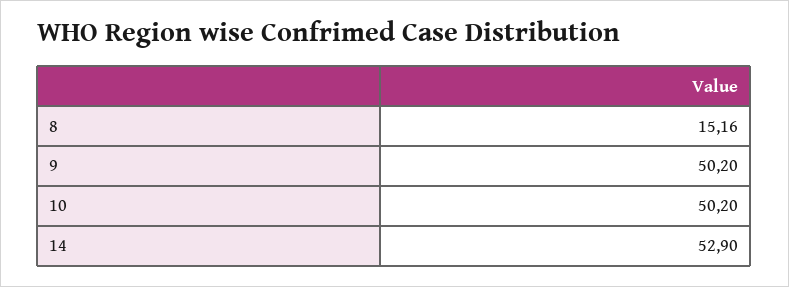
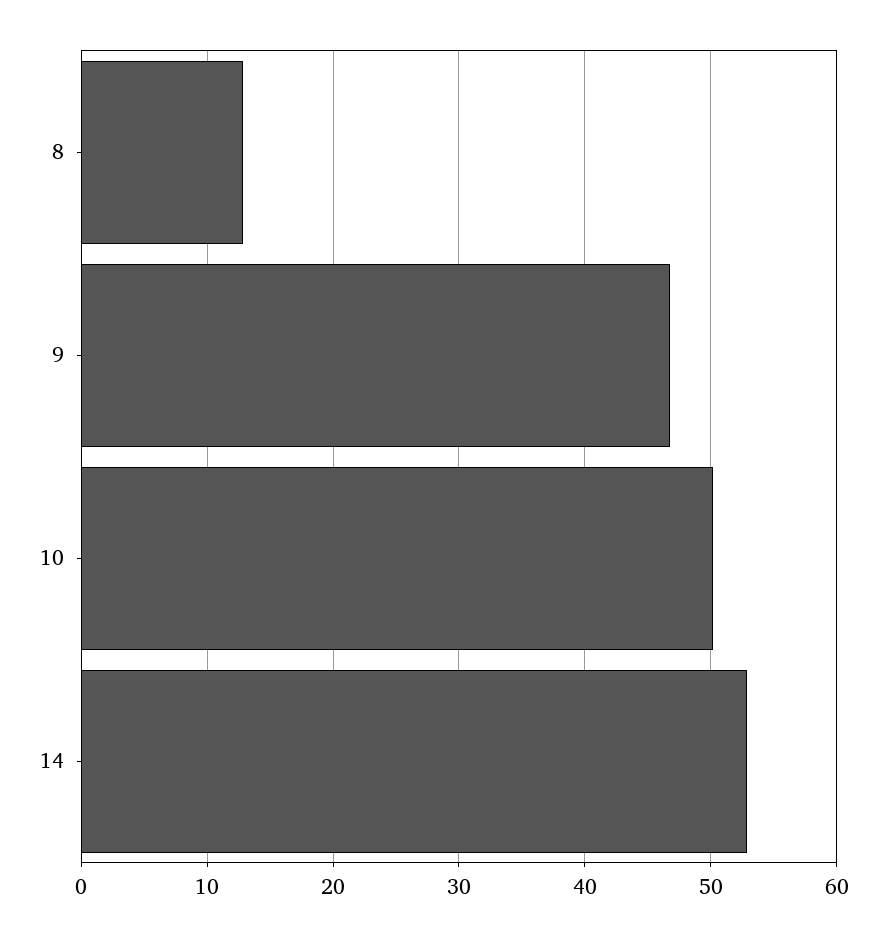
8: 15.16 -> 13
9: 50.2 -> 47

